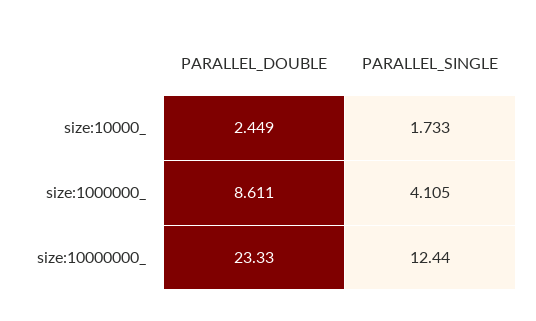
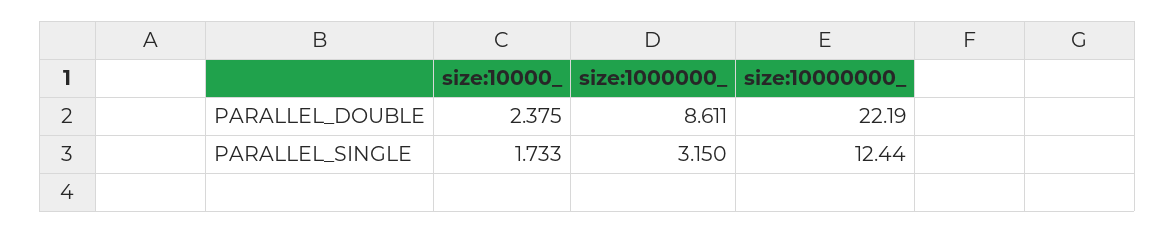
PARALLEL_DOUBLE, size:10000_: 2.449 -> 2.375
PARALLEL_SINGLE, size:1000000_: 4.105 -> 3.15
PARALLEL_DOUBLE, size:10000000_: 23.33 -> 22.19

